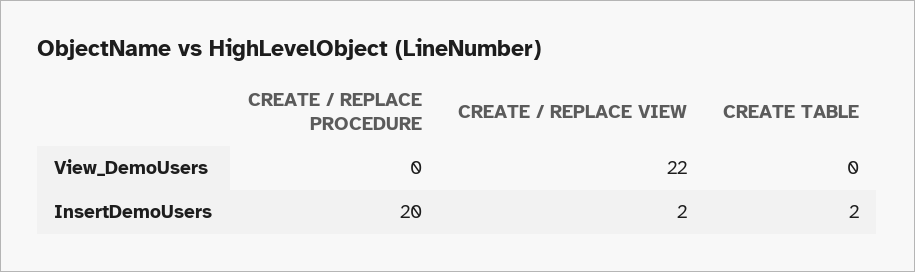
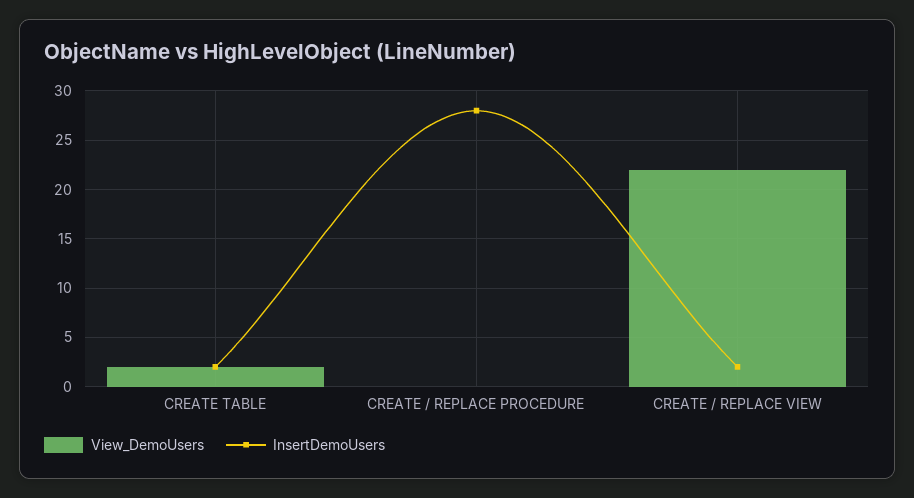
View_DemoUsers, CREATE TABLE: 0 -> 2
InsertDemoUsers, CREATE / REPLACE PROCEDURE: 20 -> 28

